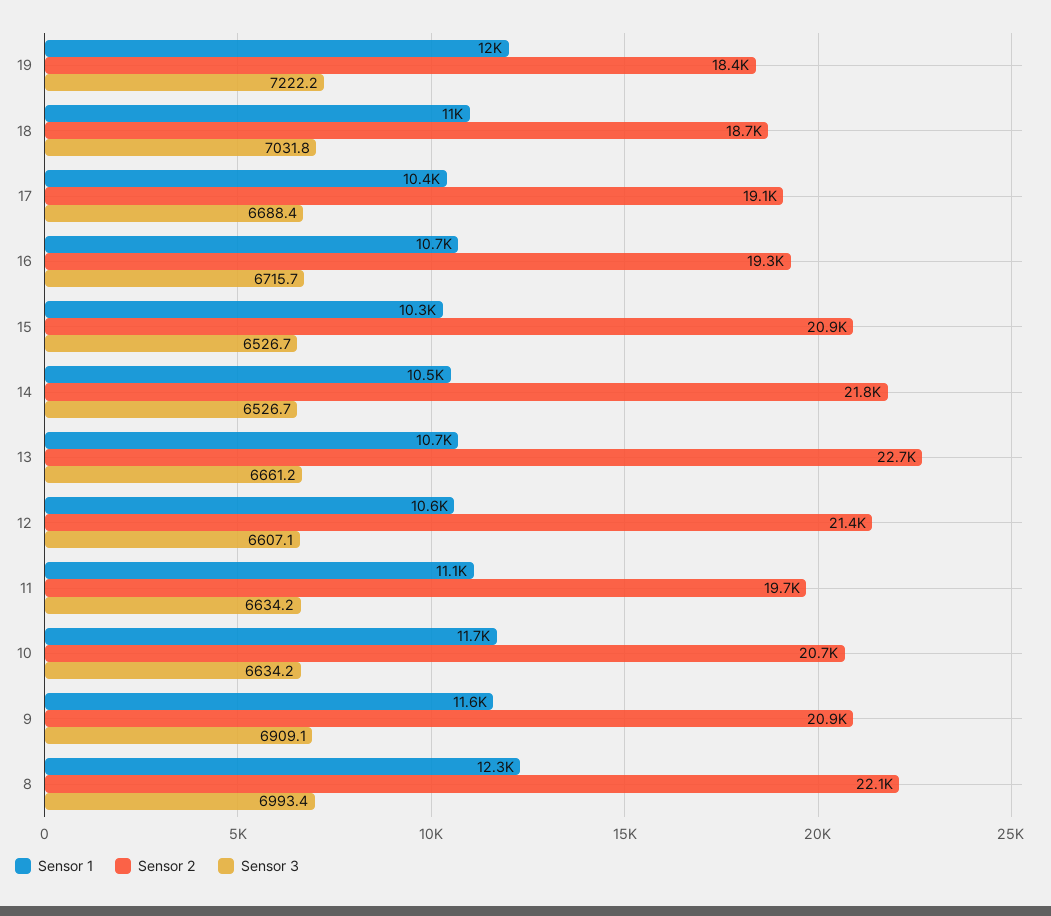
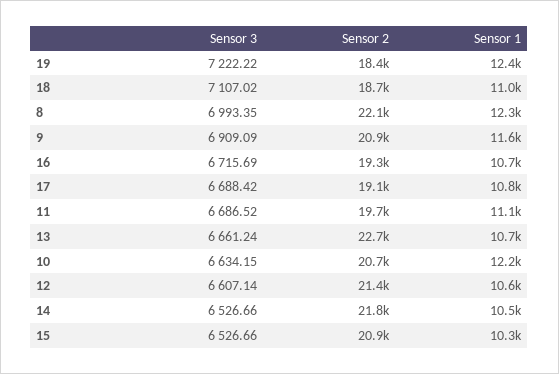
Sensor 1, 19: 12000 -> 12400
Sensor 3, 18: 7031.8 -> 7107.02
Sensor 1, 17: 10400 -> 10800
Sensor 3, 11: 6634.2 -> 6686.52
Sensor 1, 10: 11700 -> 12200

